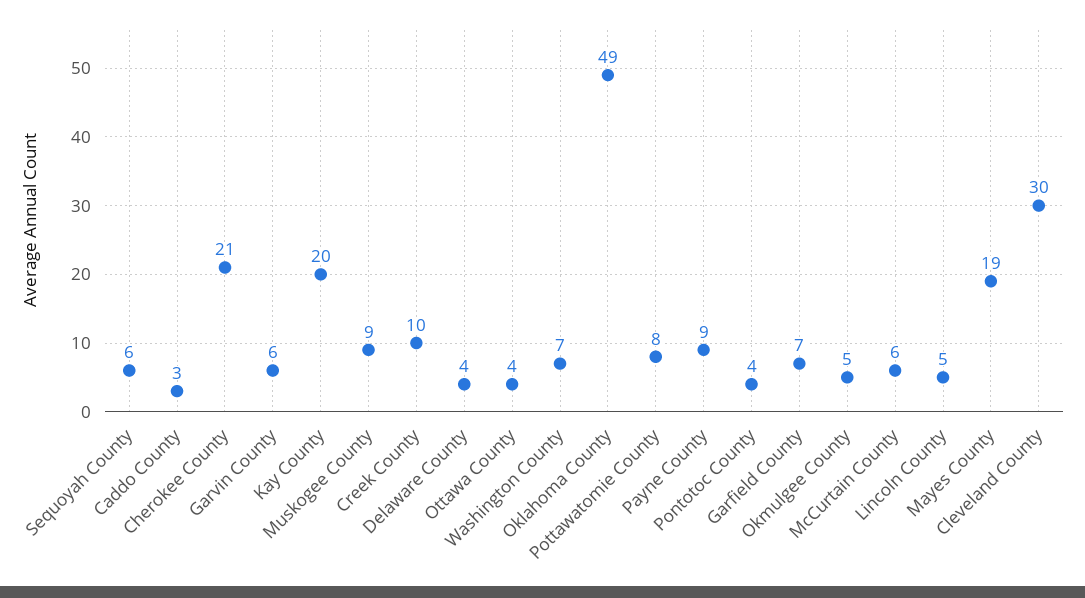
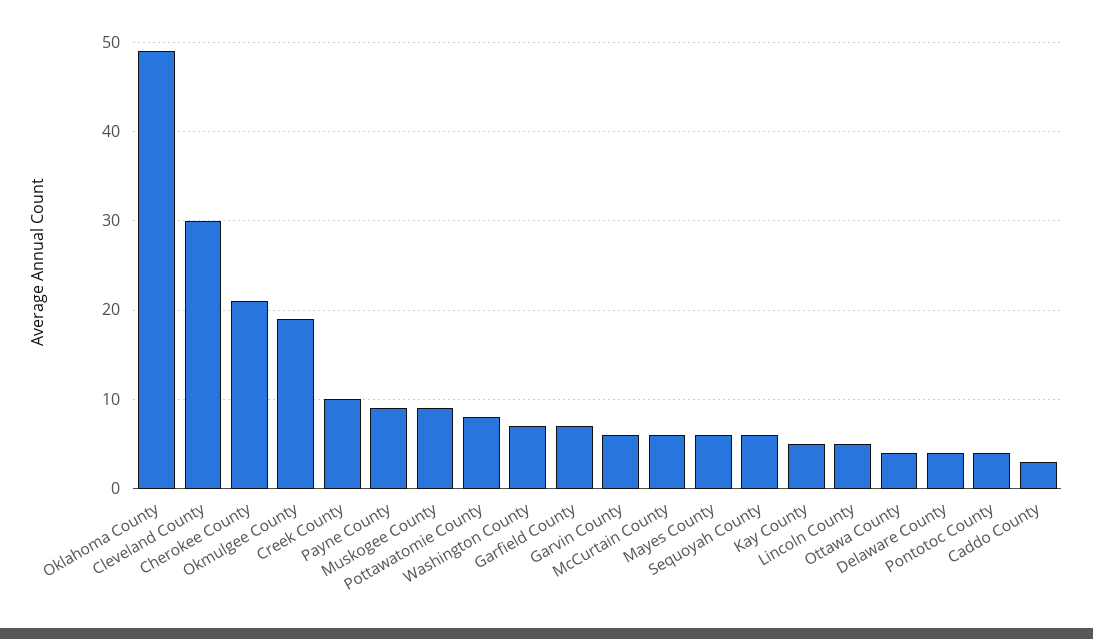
Kay County: 20 -> 5
Okmulgee County: 5 -> 19
Mayes County: 19 -> 6

